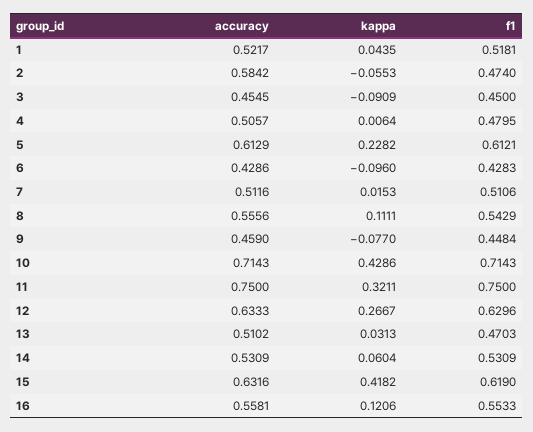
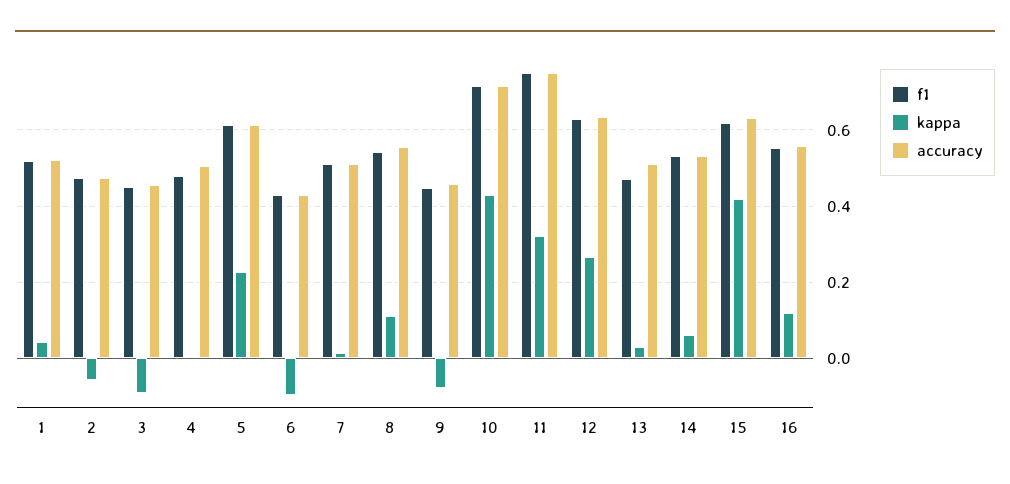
accuracy, 2: 0.5842 -> 0.48

